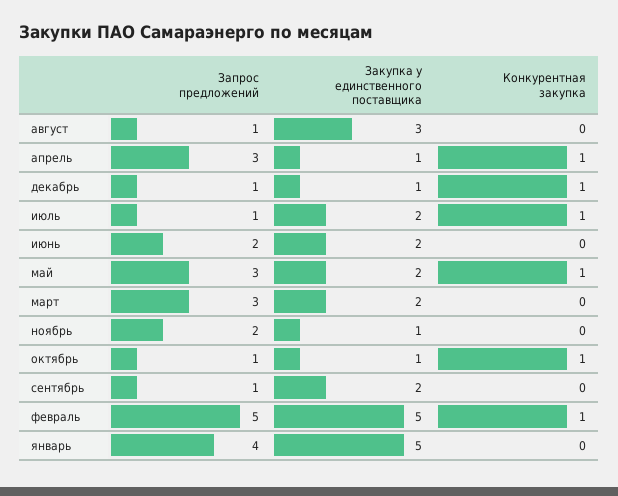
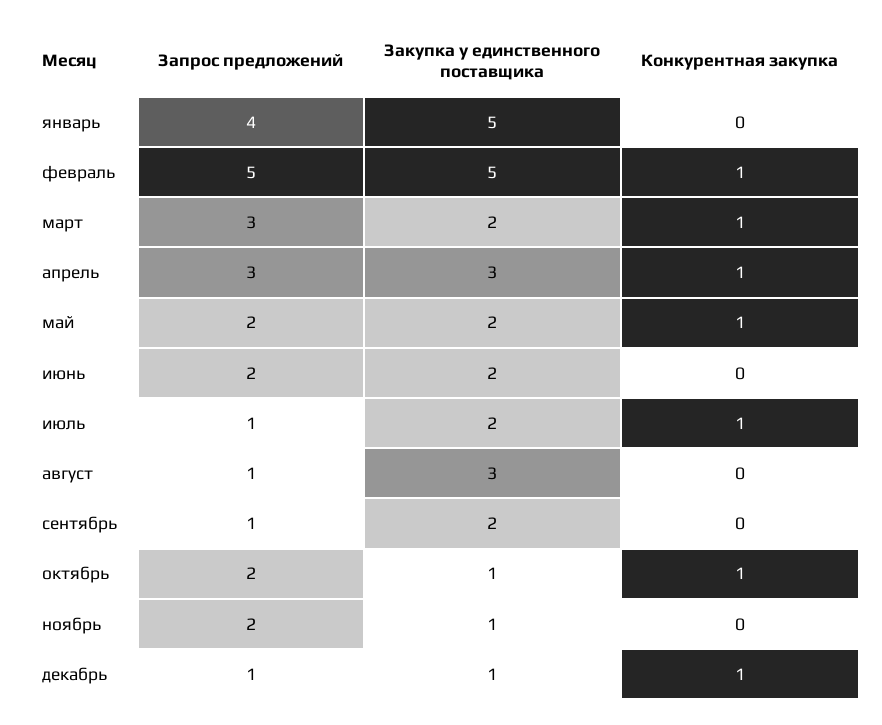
Закупка у единственного поставщика, апрель: 1 -> 3
Запрос предложений, май: 3 -> 2
Конкурентная закупка, март: 0 -> 1
Запрос предложений, октябрь: 1 -> 2

